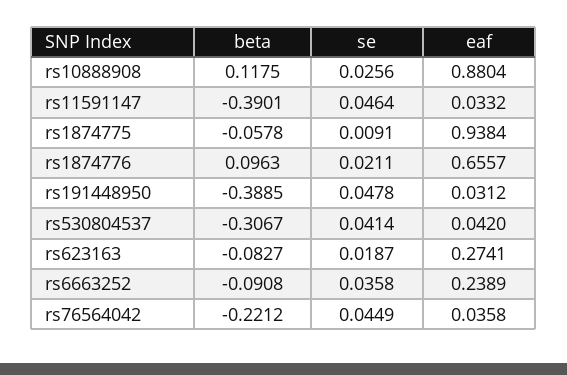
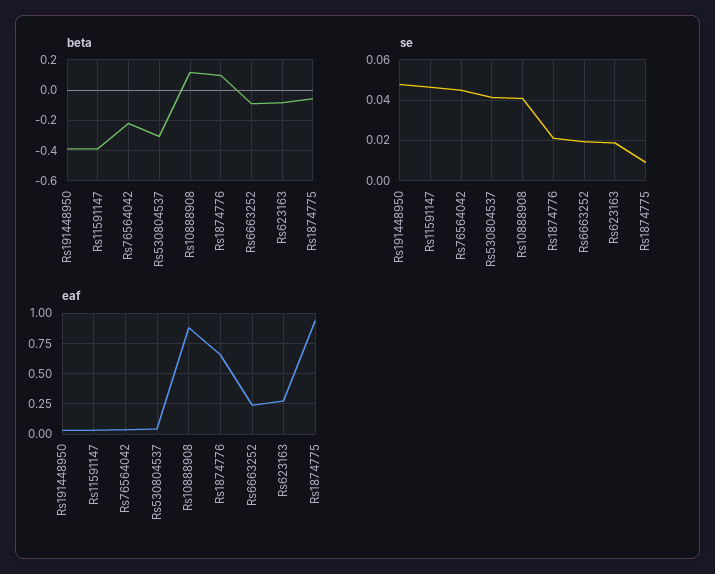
se, rs10888908: 0.0256 -> 0.04
se, rs6663252: 0.0358 -> 0.02

